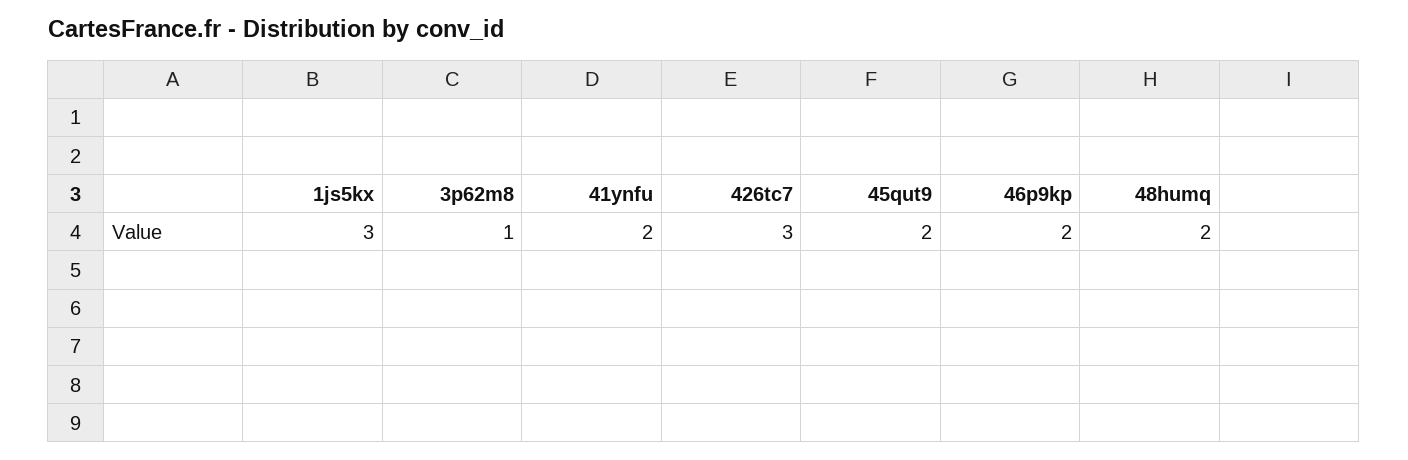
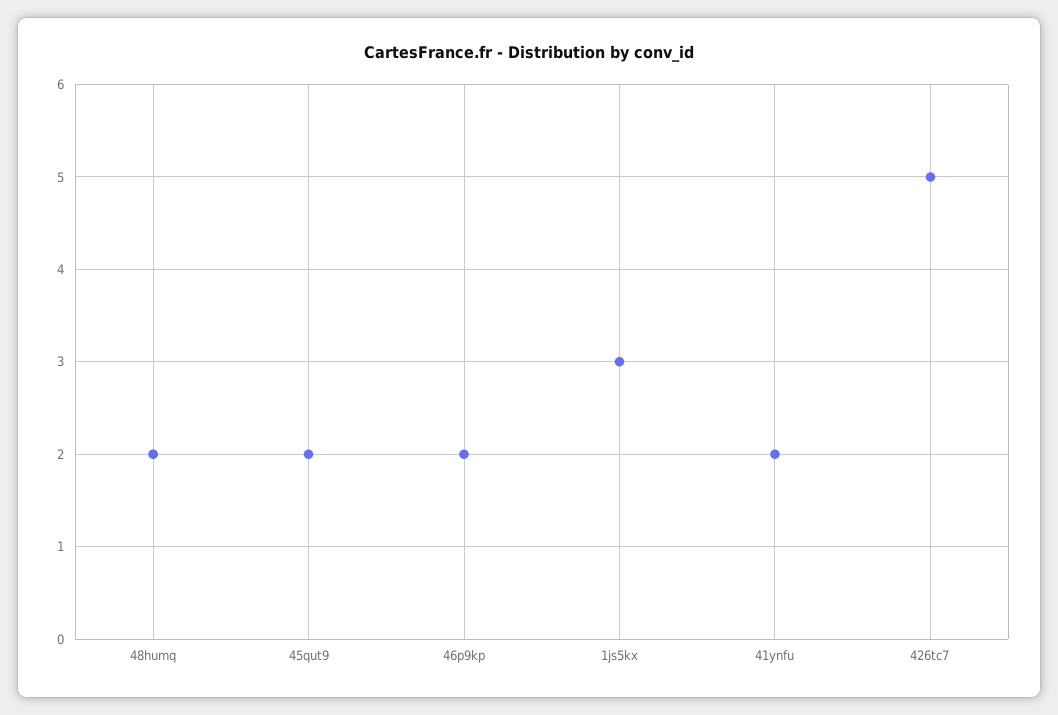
3p62m8: 1 -> none
426tc7: 3 -> 5

